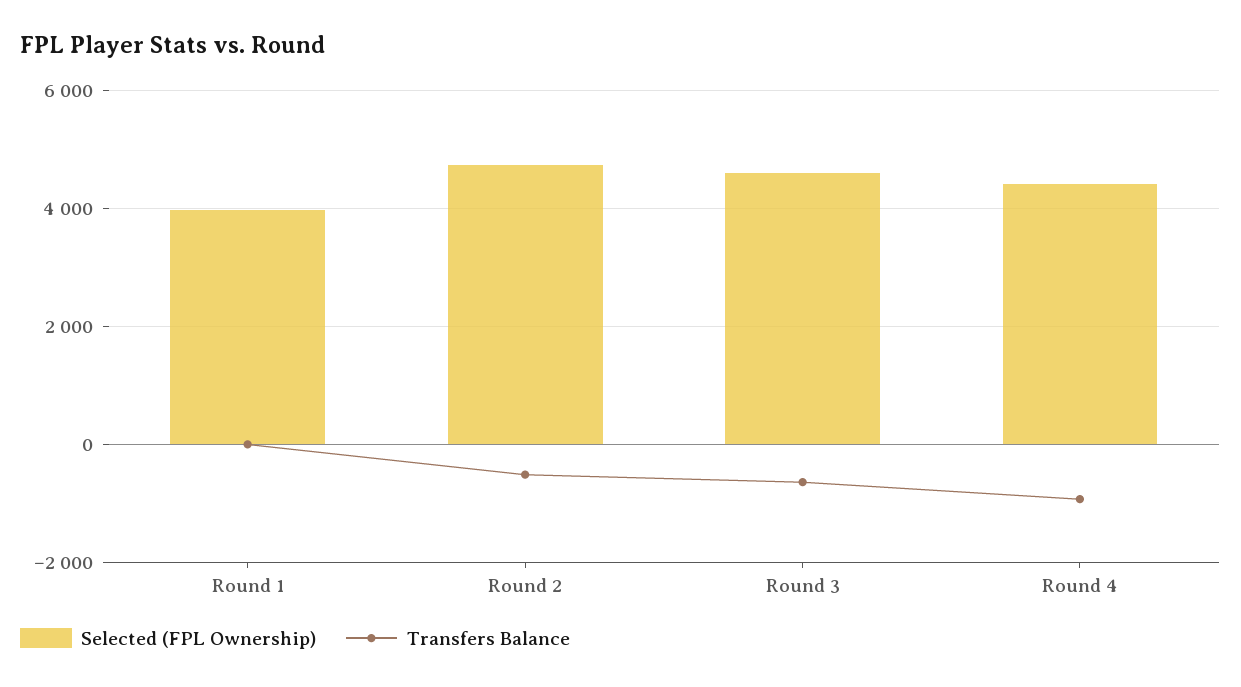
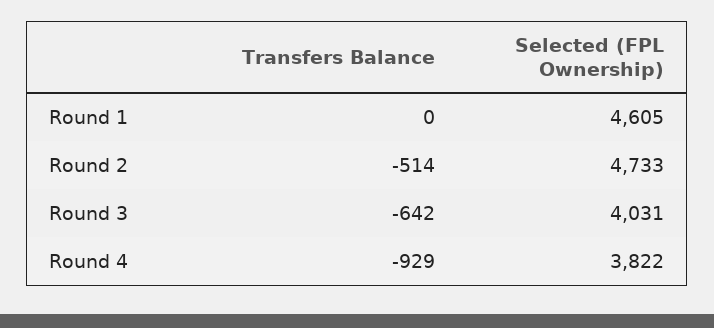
Selected (FPL Ownership), Round 1: 4000 -> 4605
Selected (FPL Ownership), Round 3: 4600 -> 4031
Selected (FPL Ownership), Round 4: 4400 -> 3822

